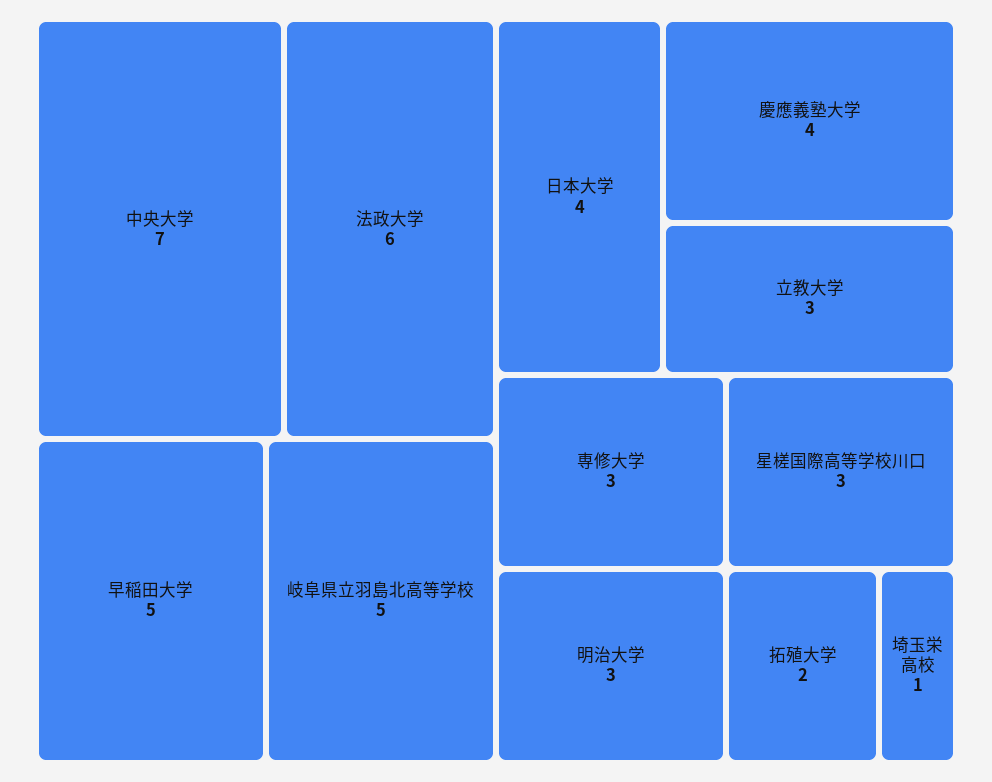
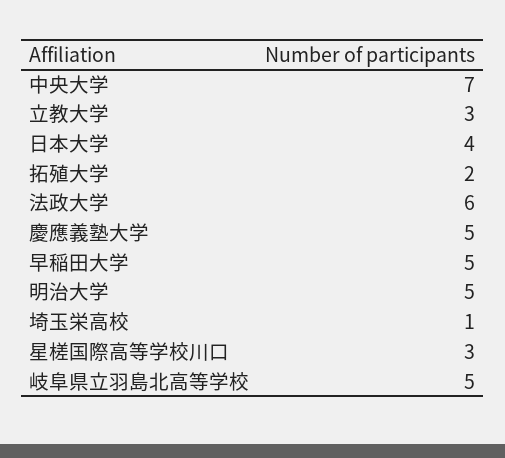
慶應義塾大学: 4 -> 5
専修大学: 3 -> none
明治大学: 3 -> 5

